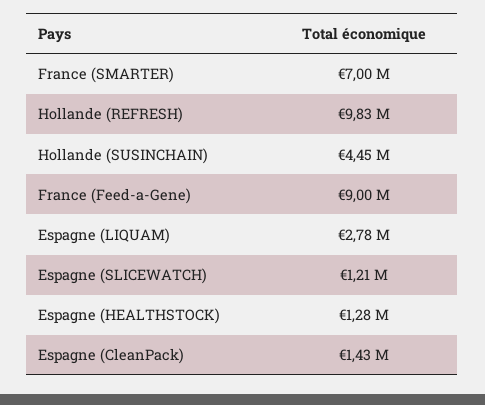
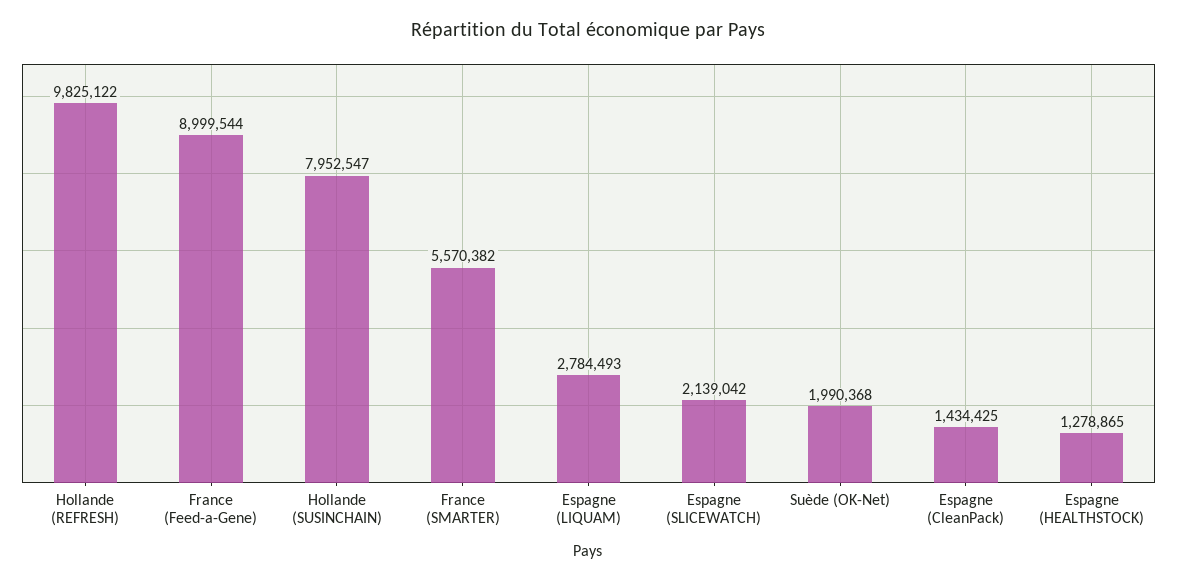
France (SMARTER): 7000000 -> 5570382
Hollande (SUSINCHAIN): 4450000 -> 7952547
Espagne (SLICEWATCH): 1210000 -> 2139042
Suède (OK-Net): none -> 1990368

